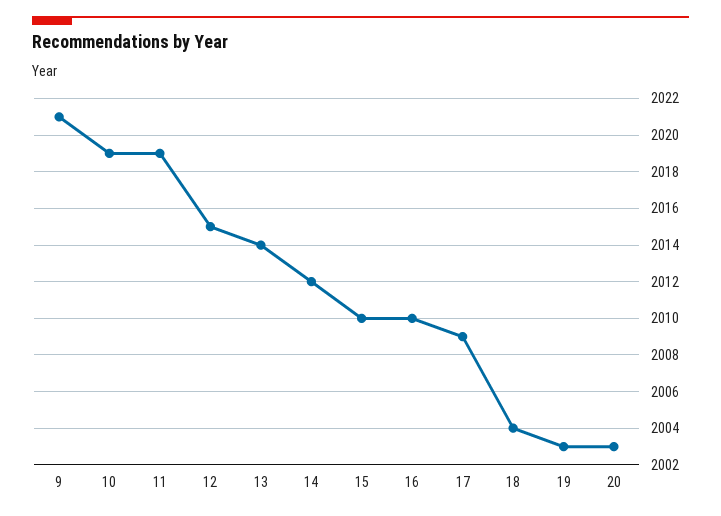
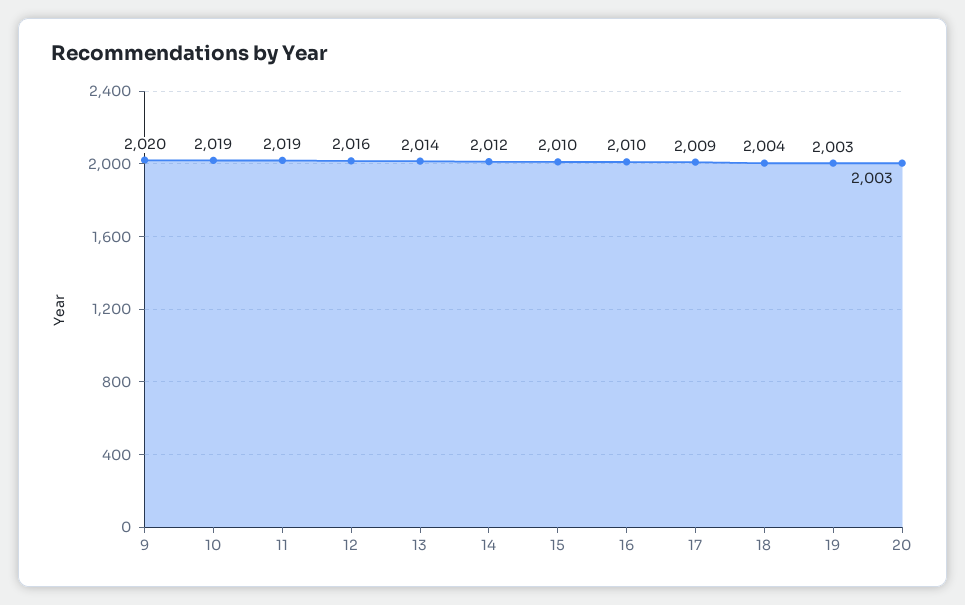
9: 2021 -> 2020
12: 2015 -> 2016

